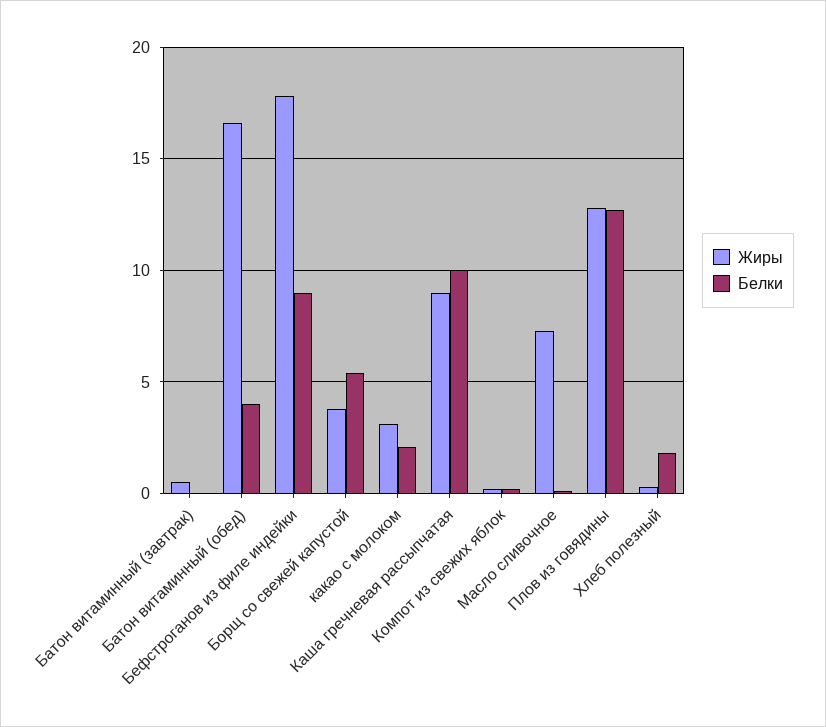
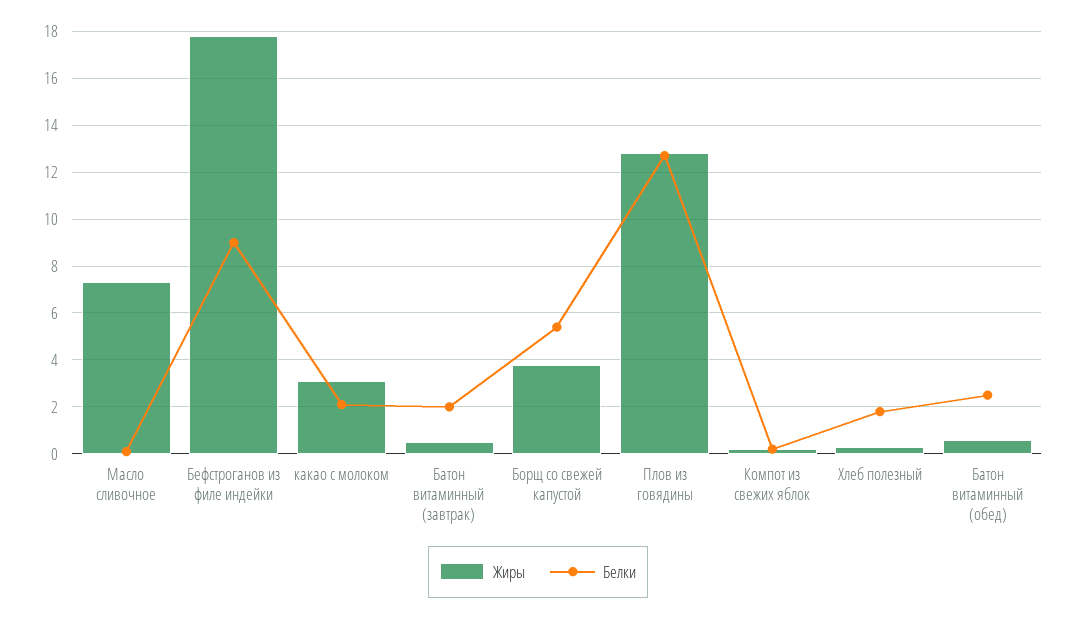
Белки, Батон витаминный (завтрак): 0 -> 2
Жиры, Батон витаминный (обед): 16.5 -> 0.5
Белки, Батон витаминный (обед): 4 -> 2.5
Жиры, Каша гречневая рассыпчатая: 9 -> none
Белки, Каша гречневая рассыпчатая: 10 -> none

